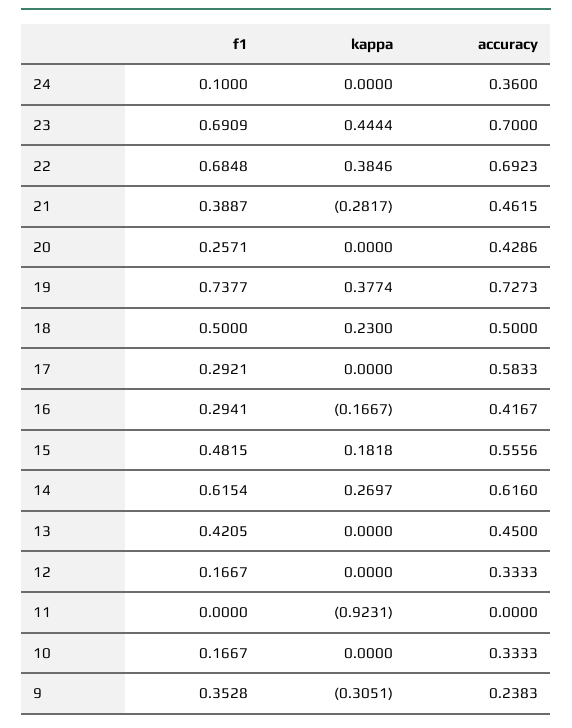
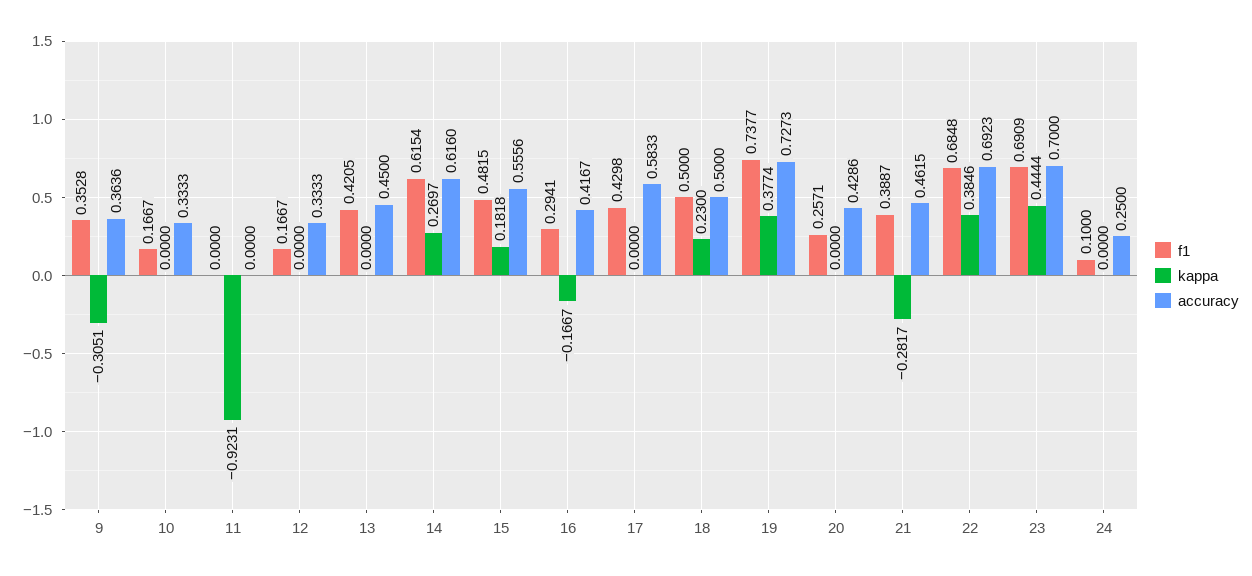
accuracy, 24: 0.36 -> 0.25
f1, 17: 0.2921 -> 0.4298
accuracy, 9: 0.2383 -> 0.3636

